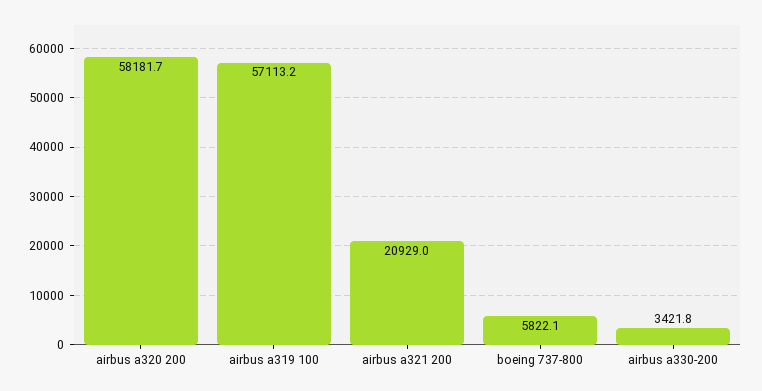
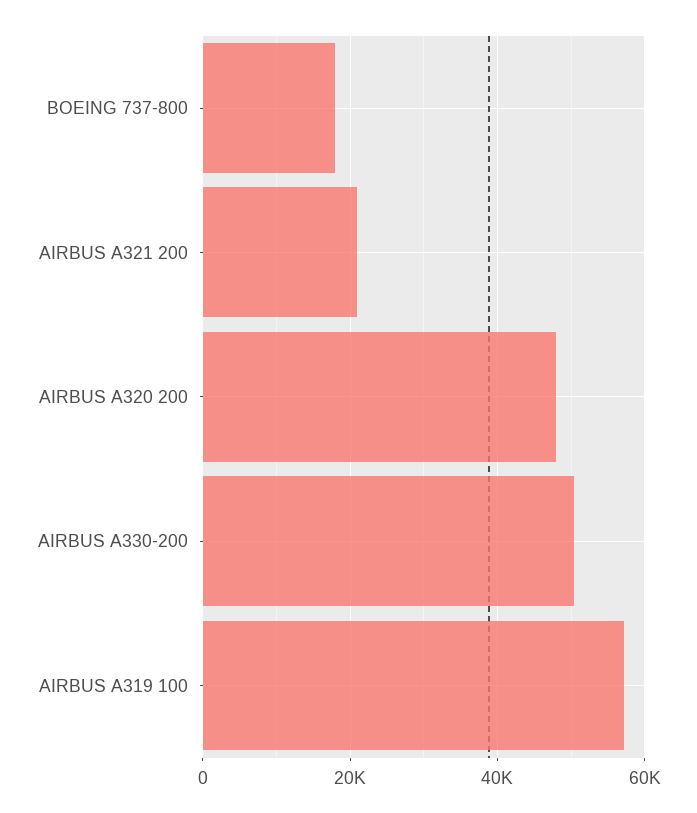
airbus a320 200: 58181.7 -> 48000
boeing 737-800: 5822.1 -> 18000
airbus a330-200: 3421.8 -> 50000

